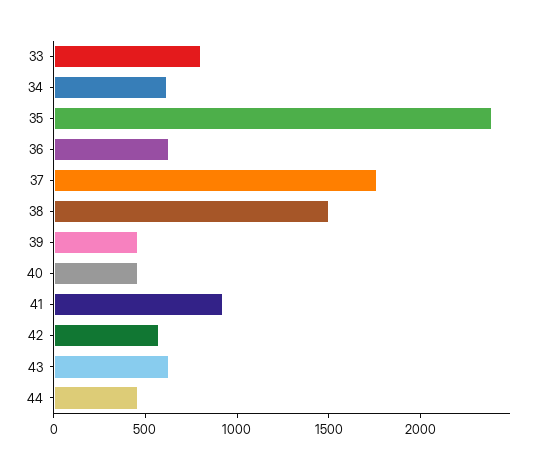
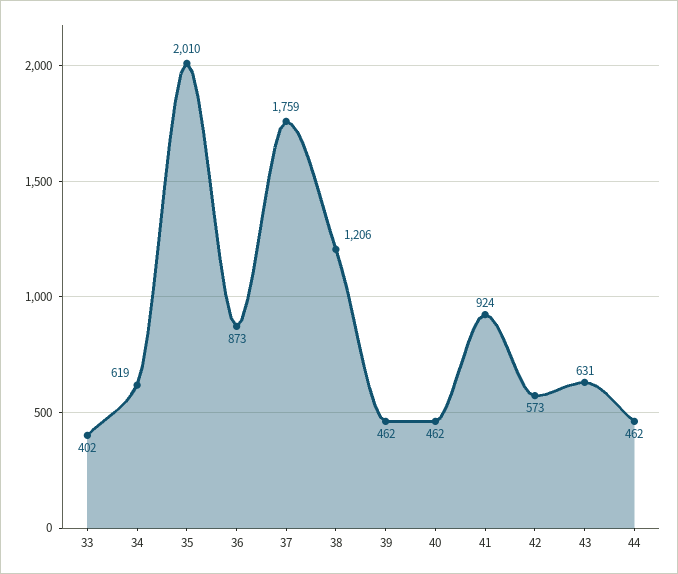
33: 800 -> 402
35: 2400 -> 2010
36: 600 -> 873
38: 1500 -> 1206

